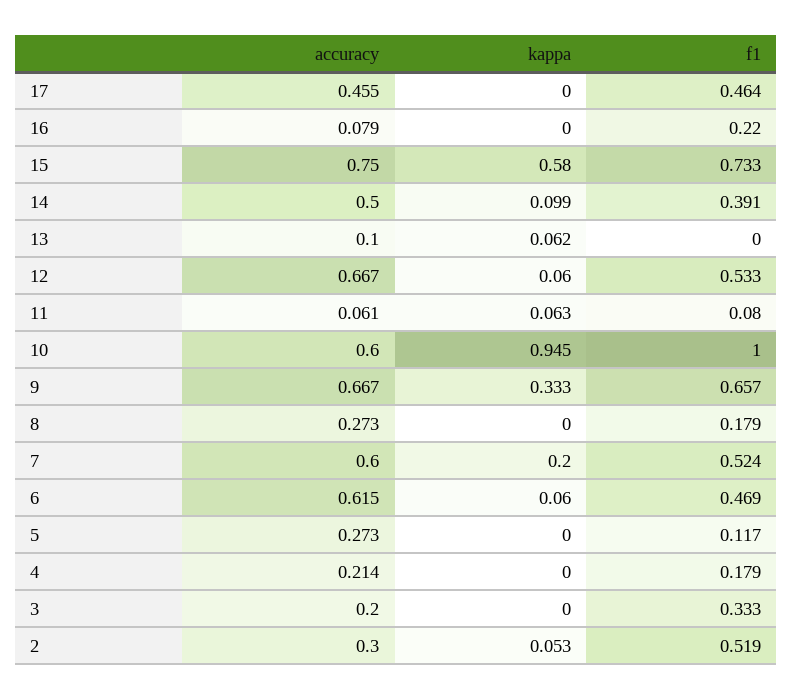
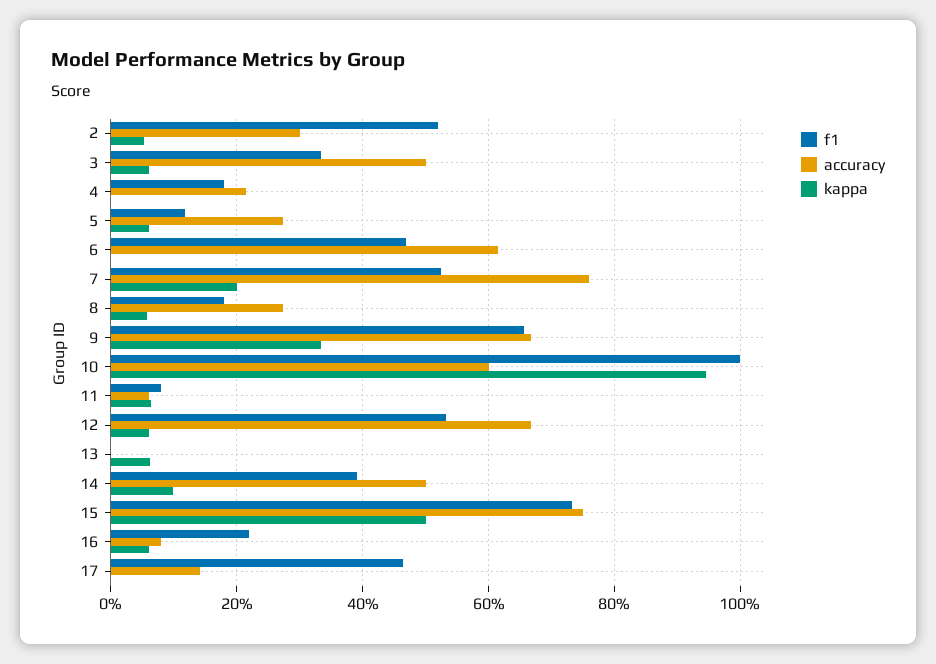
accuracy, 17: 0.455 -> 0.14
kappa, 16: 0 -> 0.06
kappa, 15: 0.58 -> 0.5
accuracy, 13: 0.1 -> 0
kappa, 8: 0 -> 0.06
accuracy, 7: 0.6 -> 0.76
kappa, 6: 0.06 -> 0
kappa, 5: 0 -> 0.06
accuracy, 3: 0.2 -> 0.5
kappa, 3: 0 -> 0.06

